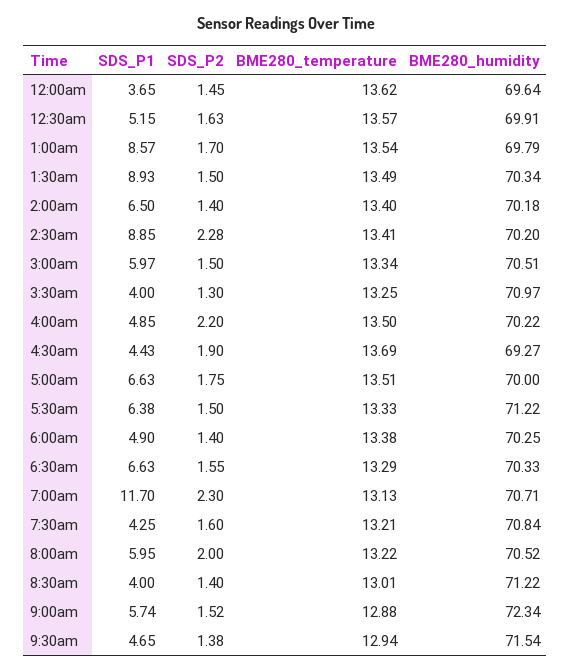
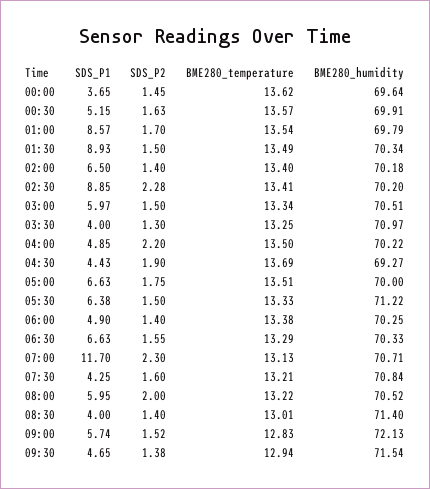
BME280_humidity, 8:30am: 71.22 -> 71.4
BME280_temperature, 9:00am: 12.88 -> 12.83
BME280_humidity, 9:00am: 72.34 -> 72.13

